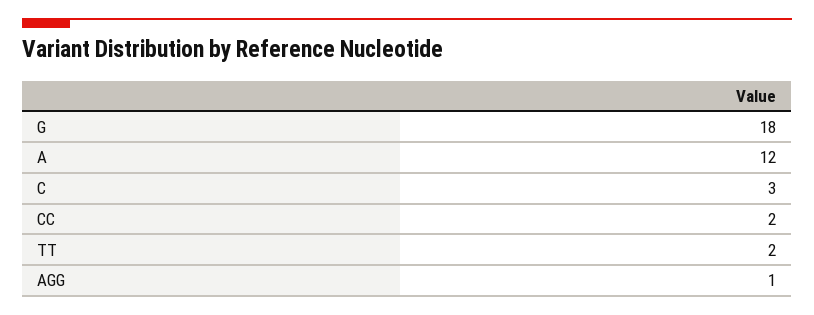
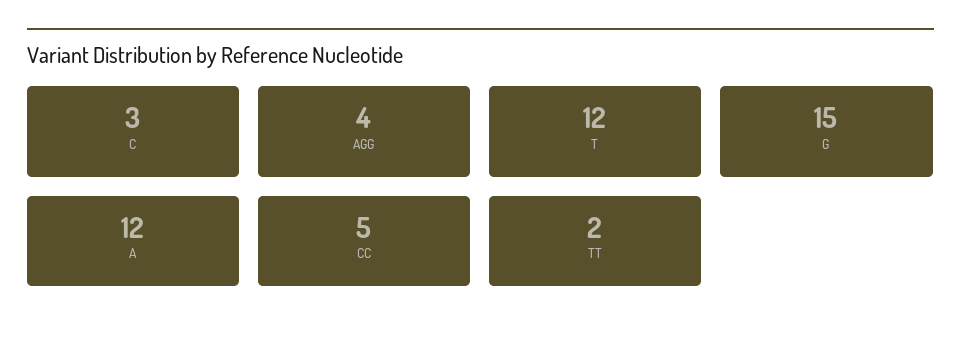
G: 18 -> 15
CC: 2 -> 5
AGG: 1 -> 4
T: none -> 12

